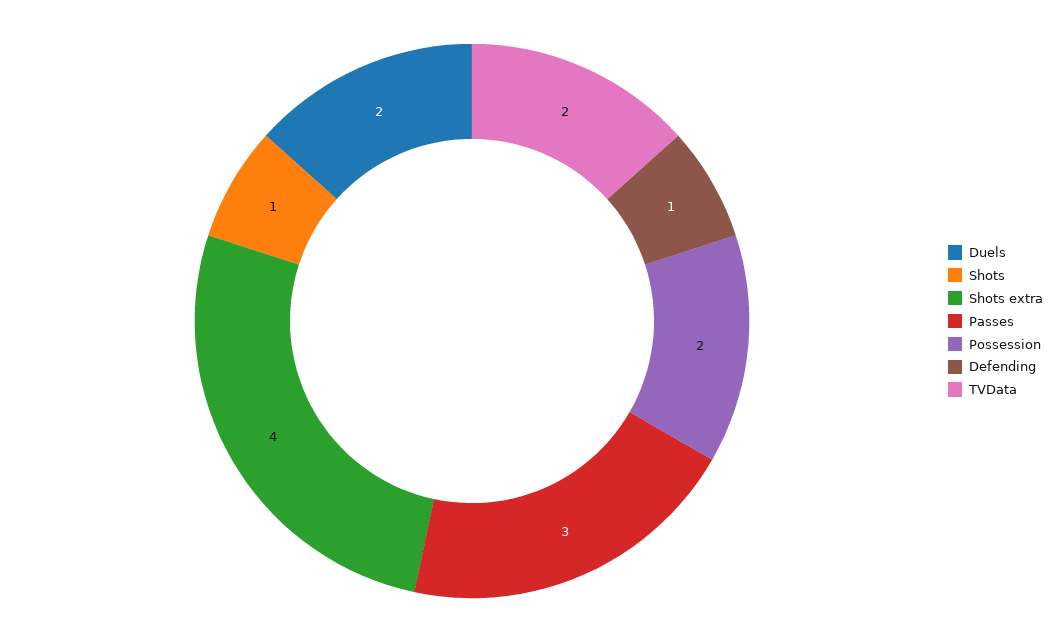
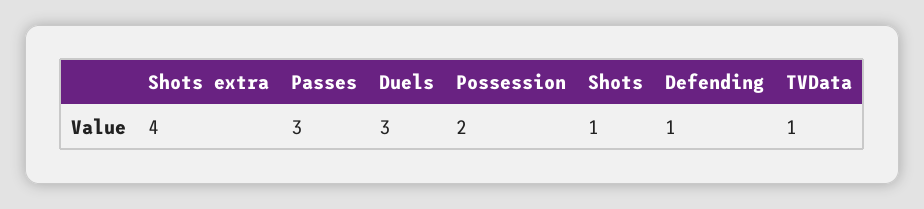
Duels: 2 -> 3
TVData: 2 -> 1

